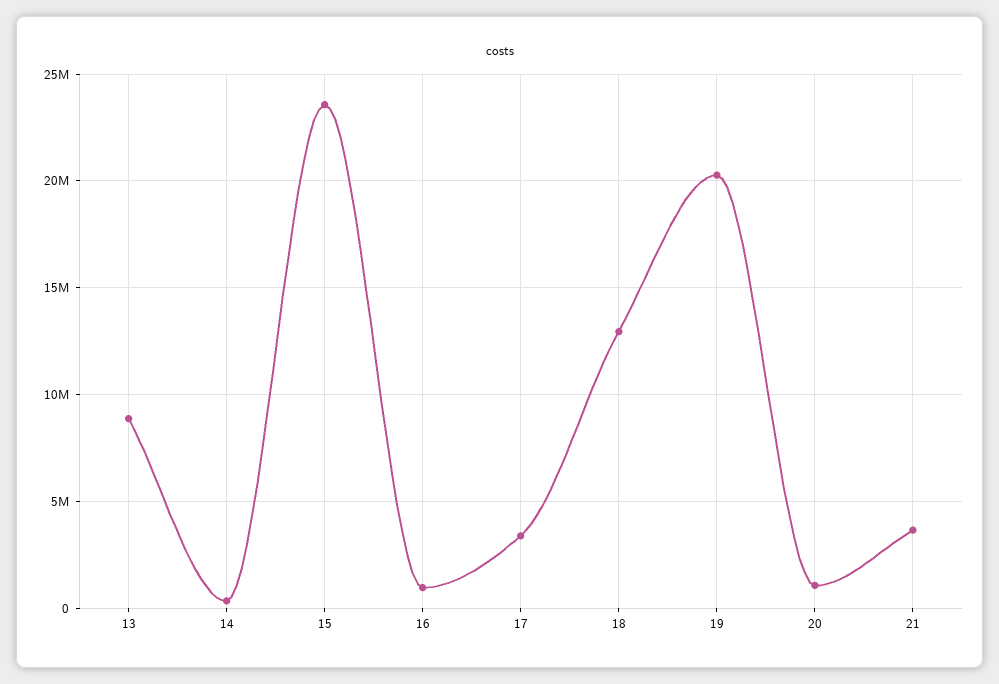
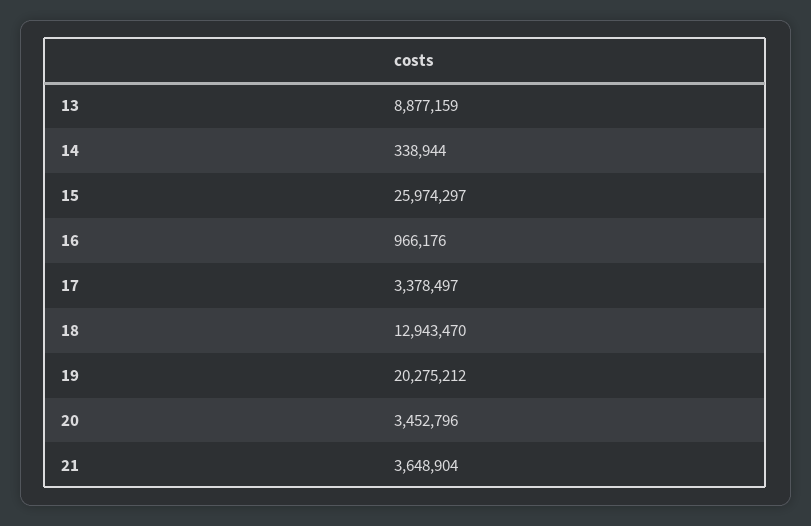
15: 23500000 -> 25974297
20: 1000000 -> 3452796

